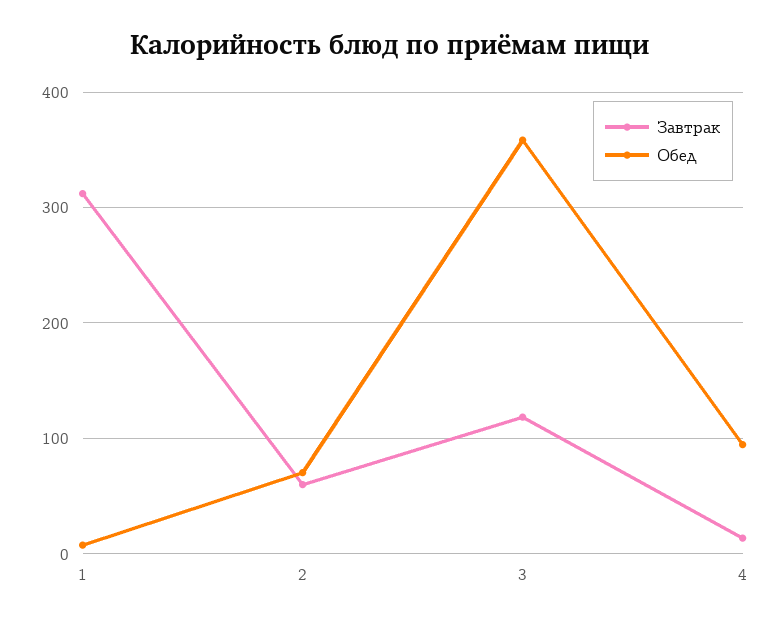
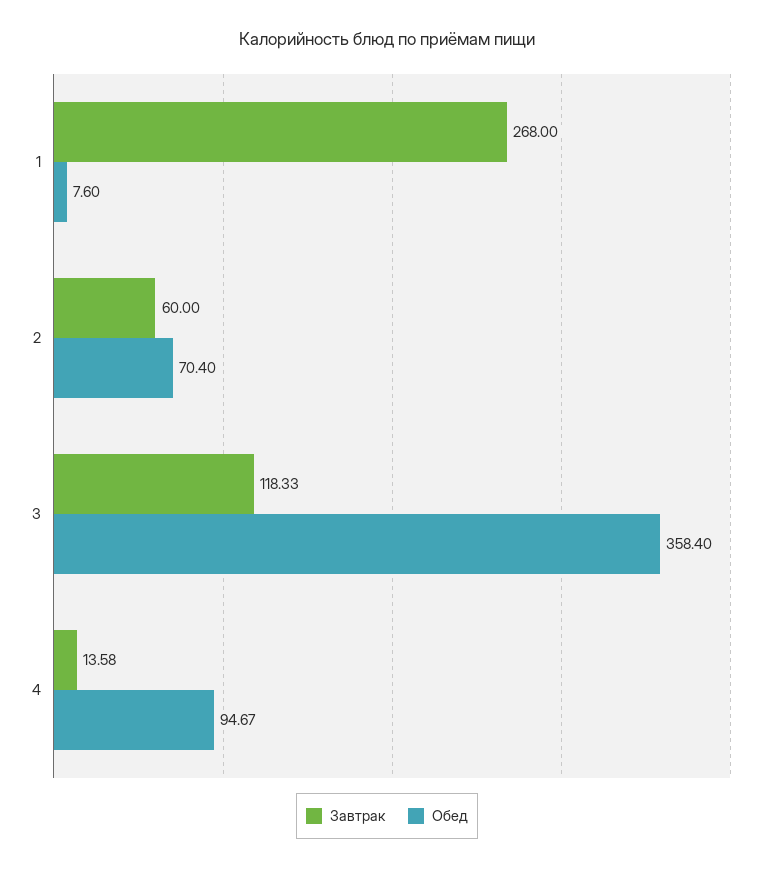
Завтрак, 1: 310 -> 268

